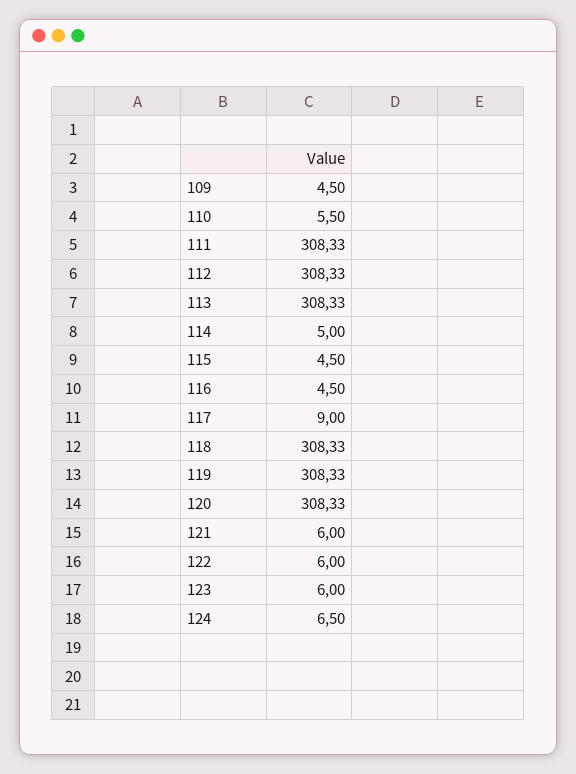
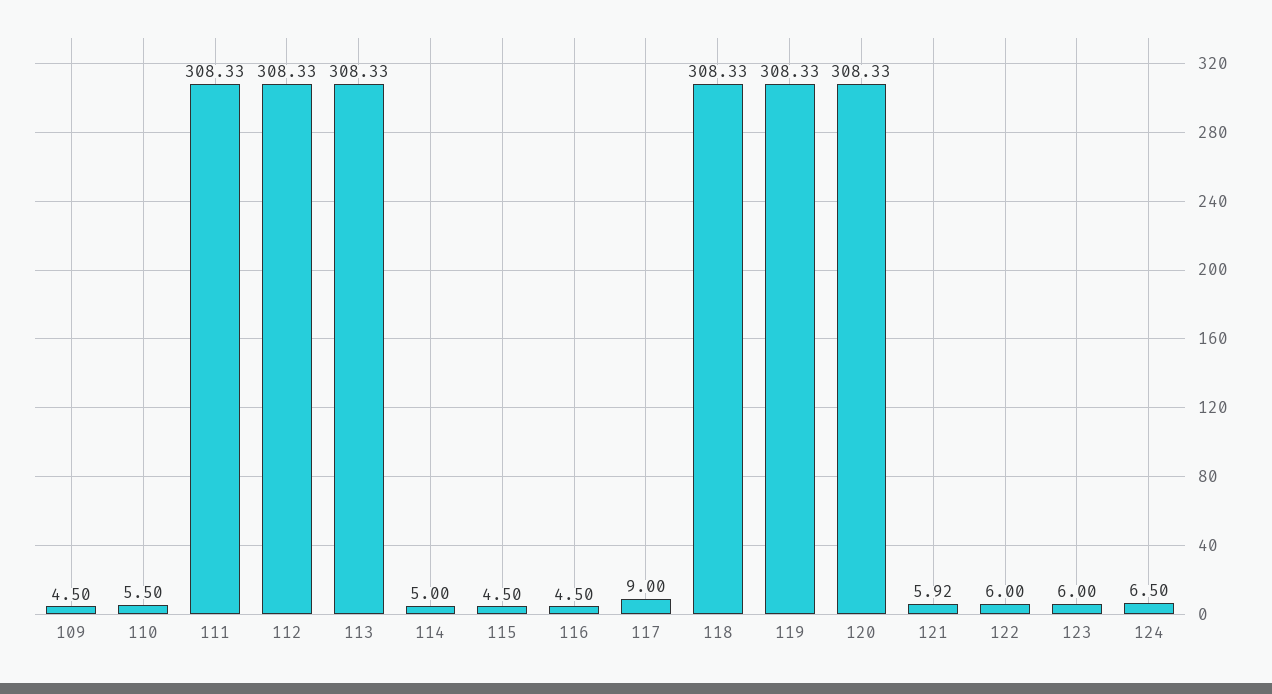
121: 6 -> 5.92

